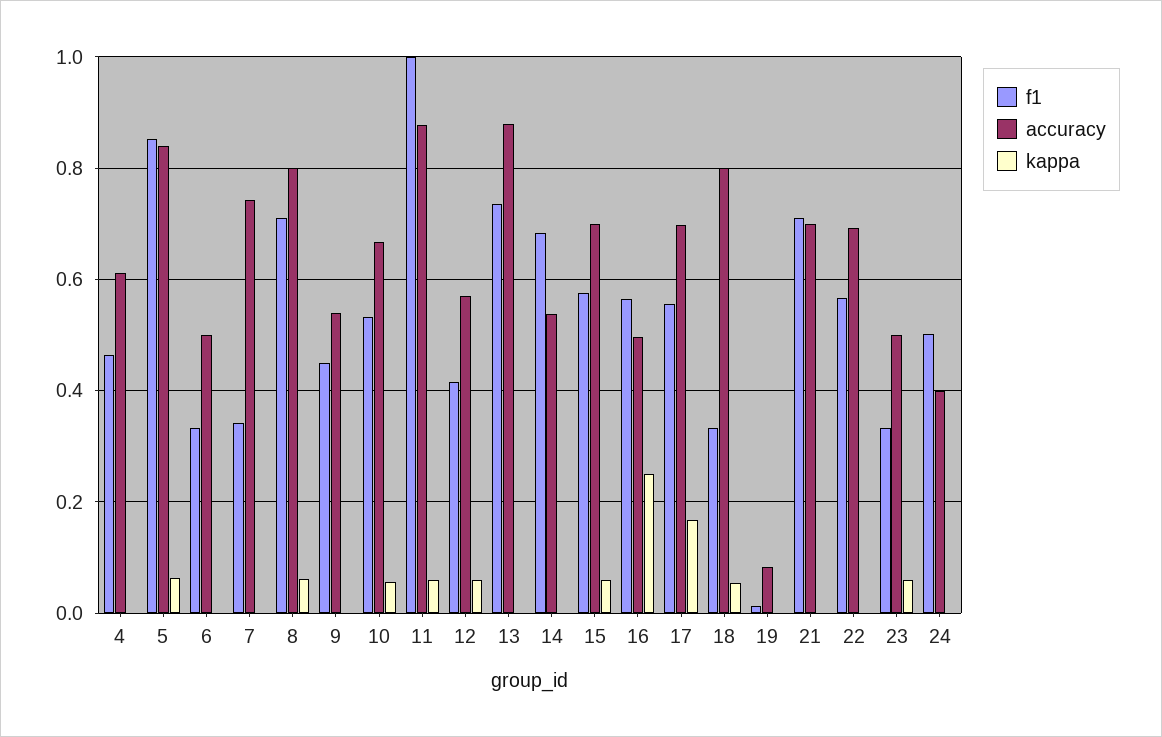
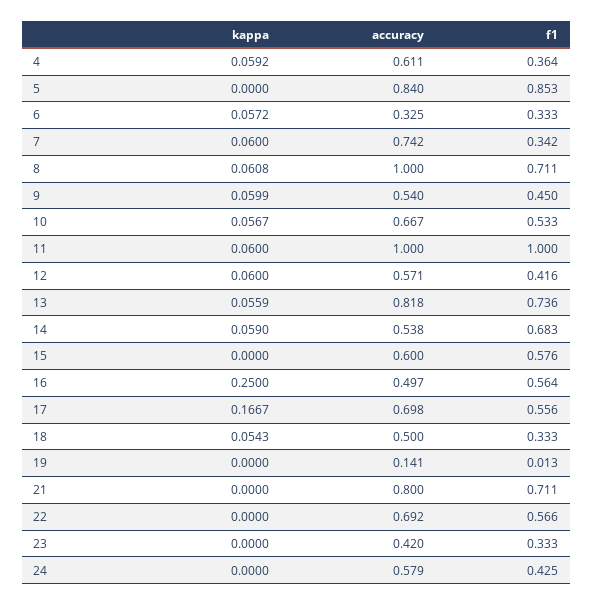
f1, 4: 0.46 -> 0.364
kappa, 4: 0 -> 0.0592
kappa, 5: 0.06 -> 0
accuracy, 6: 0.5 -> 0.325
kappa, 6: 0 -> 0.0572
kappa, 7: 0 -> 0.06
accuracy, 8: 0.8 -> 1
kappa, 9: 0 -> 0.0599
accuracy, 11: 0.88 -> 1
accuracy, 13: 0.88 -> 0.818
kappa, 13: 0 -> 0.0559
kappa, 14: 0 -> 0.059
accuracy, 15: 0.7 -> 0.6
kappa, 15: 0.06 -> 0
accuracy, 18: 0.8 -> 0.5
accuracy, 19: 0.08 -> 0.141
accuracy, 21: 0.7 -> 0.8
accuracy, 23: 0.5 -> 0.42
kappa, 23: 0.06 -> 0
f1, 24: 0.5 -> 0.425
accuracy, 24: 0.4 -> 0.579

